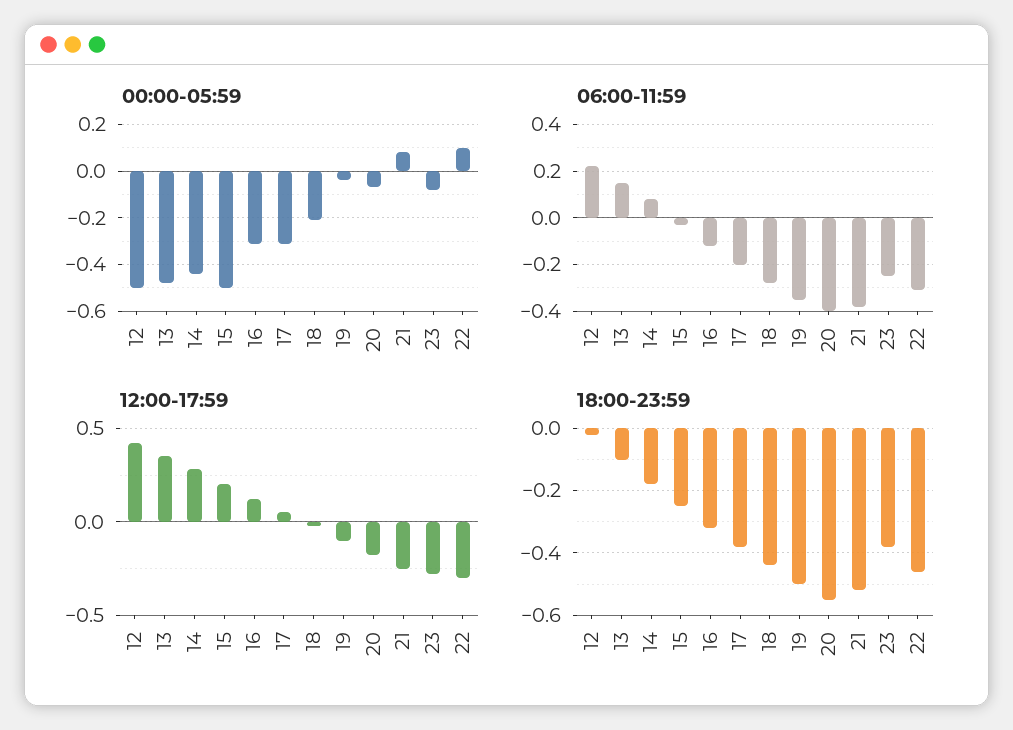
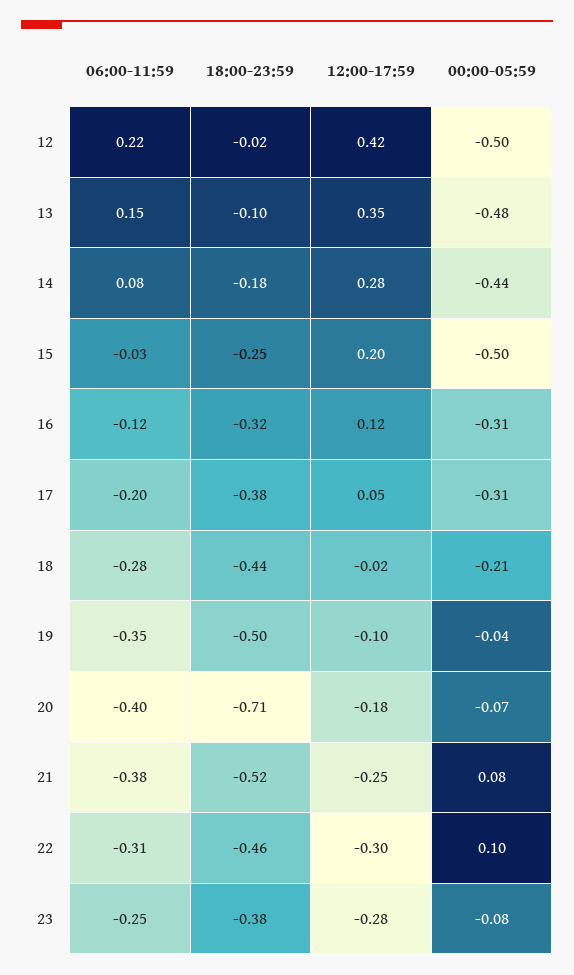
18:00-23:59, 20: -0.55 -> -0.71

